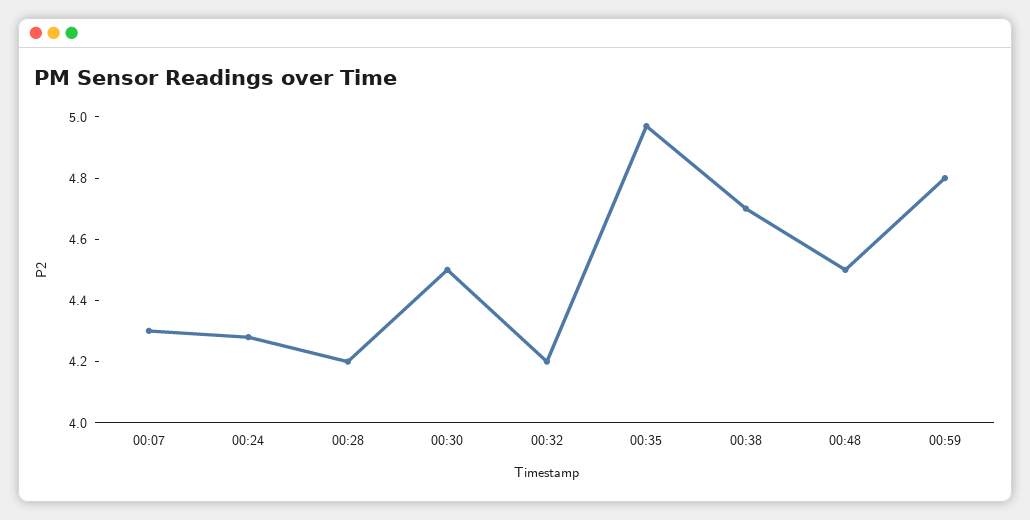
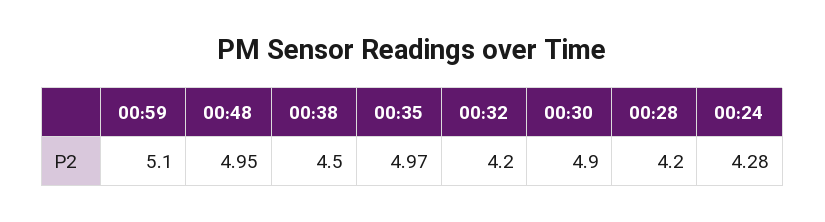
00:07: 4.3 -> none
00:30: 4.5 -> 4.9
00:38: 4.7 -> 4.5
00:48: 4.5 -> 4.95
00:59: 4.8 -> 5.1

